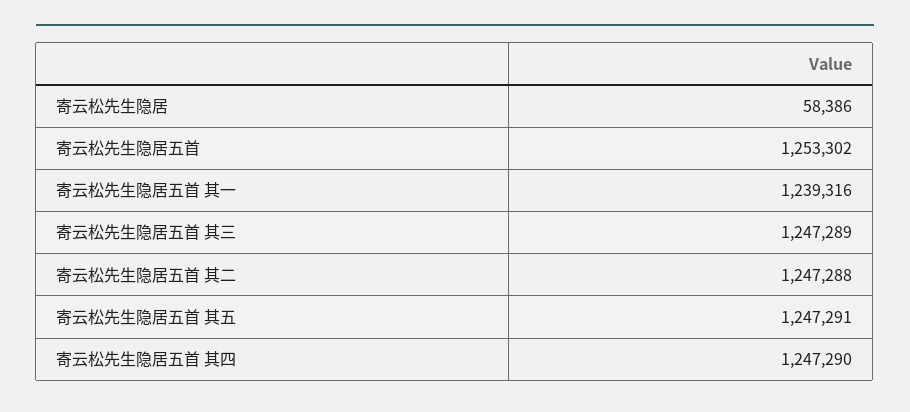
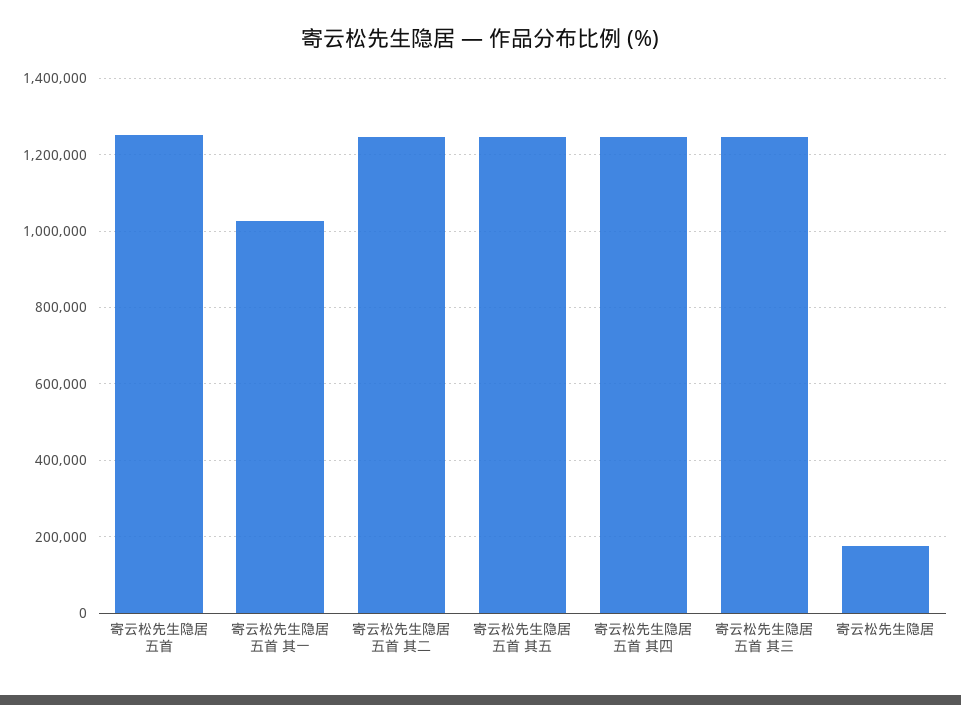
寄云松先生隐居: 58386 -> 180000
寄云松先生隐居五首 其一: 1239316 -> 1020000

